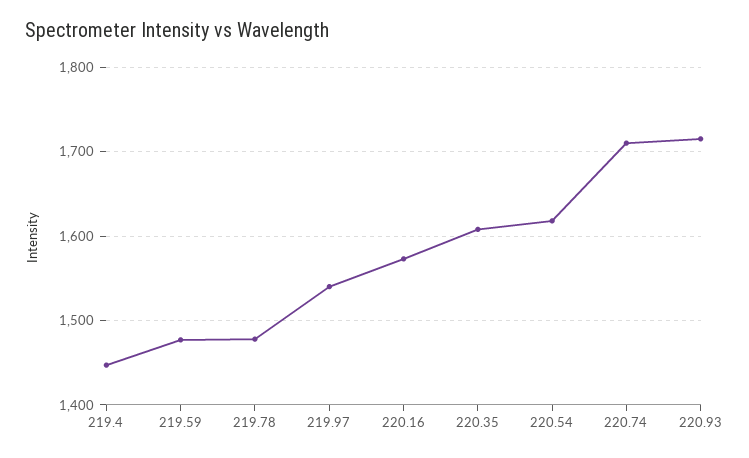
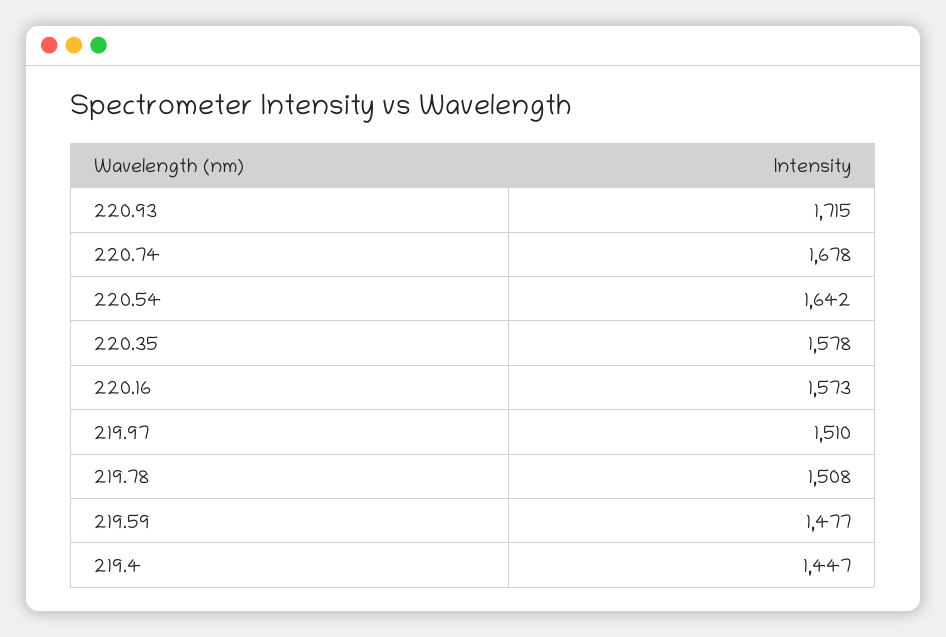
219.78: 1480 -> 1508
219.97: 1540 -> 1510
220.35: 1610 -> 1578
220.54: 1620 -> 1642
220.74: 1710 -> 1678

